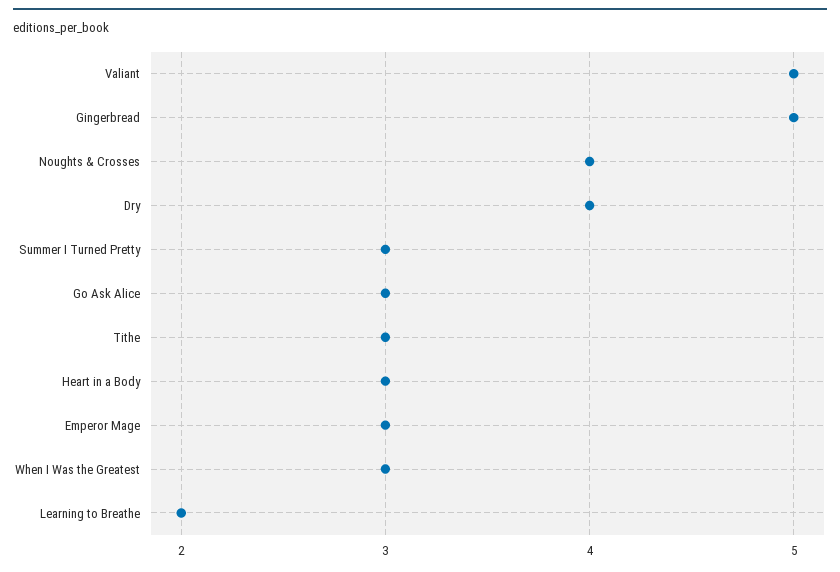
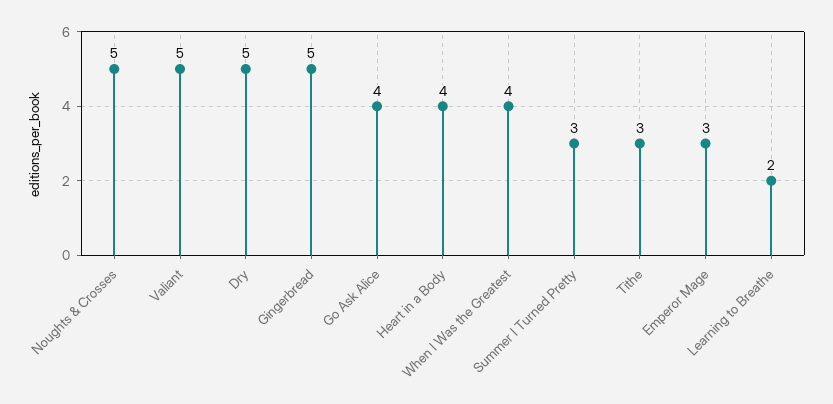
Noughts & Crosses: 4 -> 5
Dry: 4 -> 5
Go Ask Alice: 3 -> 4
Heart in a Body: 3 -> 4
When I Was the Greatest: 3 -> 4

